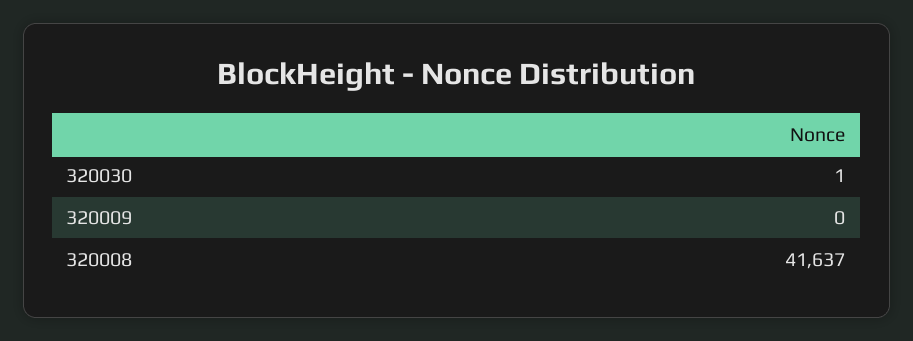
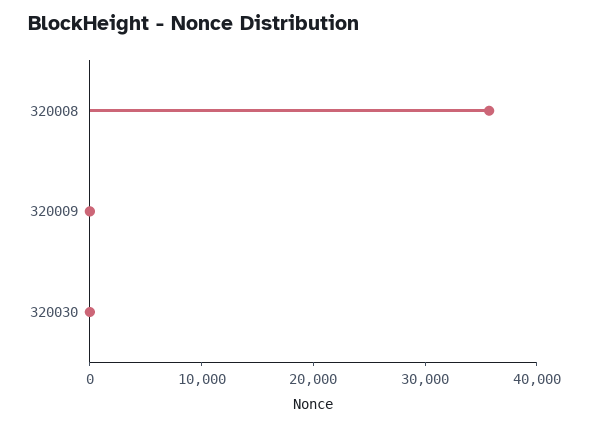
320008: 41637 -> 36000

